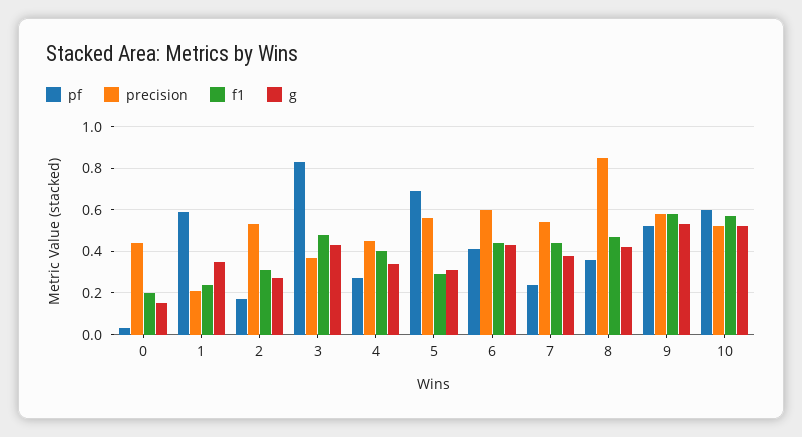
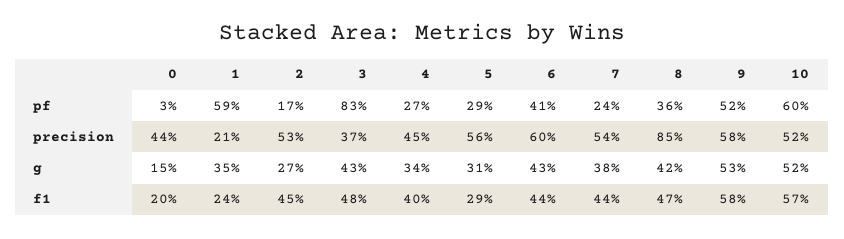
f1, 2: 0.3 -> 0.45
pf, 5: 0.7 -> 0.29

